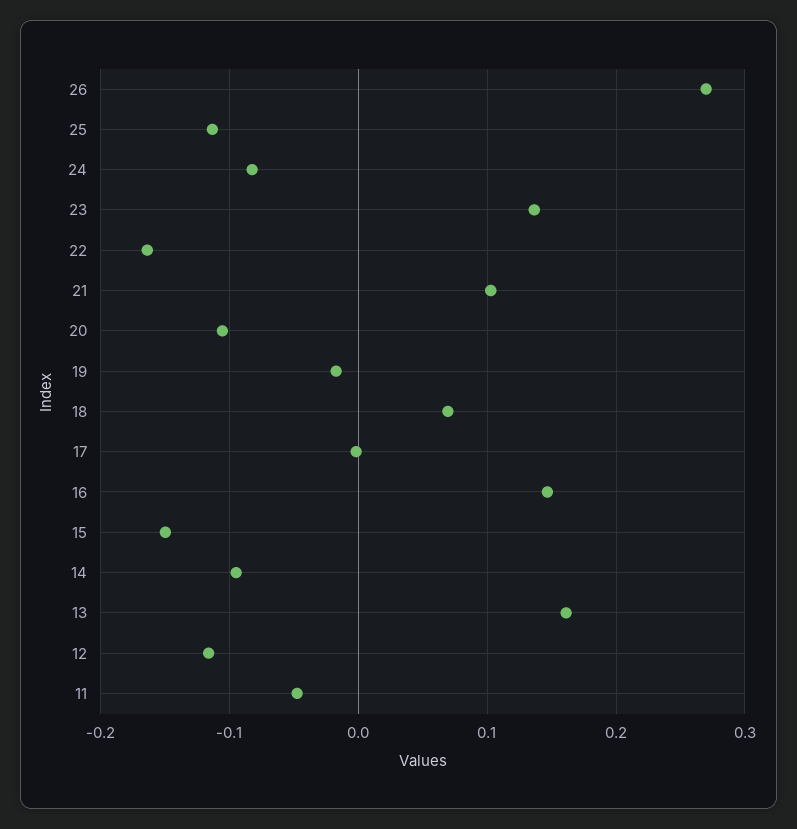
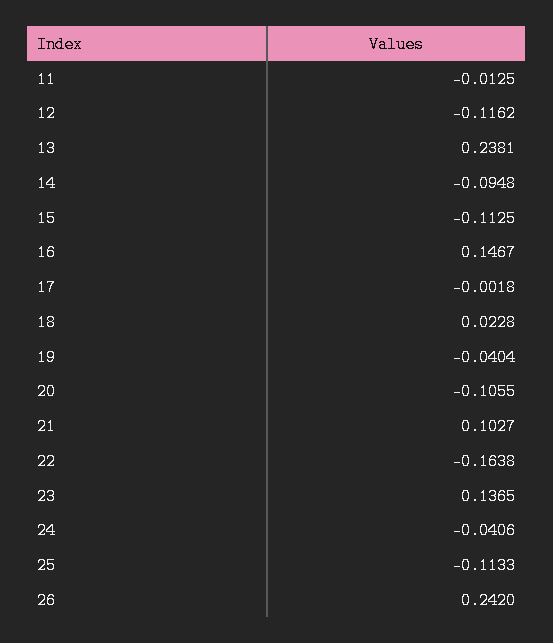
26: 0.27 -> 0.242
24: -0.08 -> -0.0406
19: -0.02 -> -0.0404
18: 0.07 -> 0.0228
15: -0.15 -> -0.1125
13: 0.16 -> 0.2381
11: -0.05 -> -0.0125

